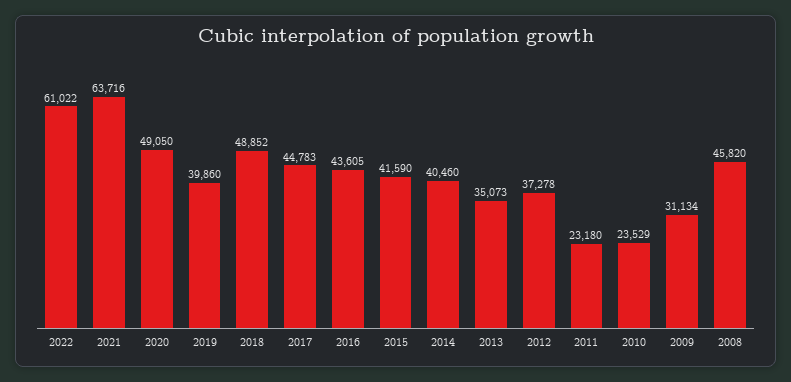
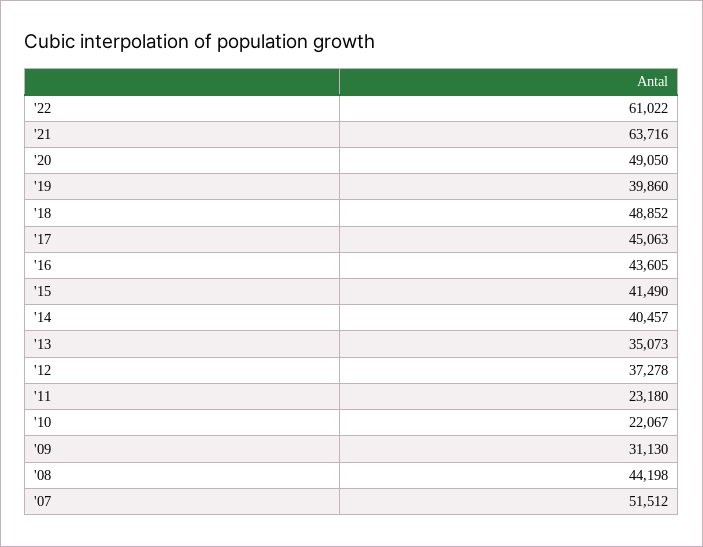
2017: 44783 -> 45063
2015: 41590 -> 41490
2014: 40460 -> 40457
2010: 23529 -> 22067
2009: 31134 -> 31130
2008: 45820 -> 44198
'07: none -> 51512

